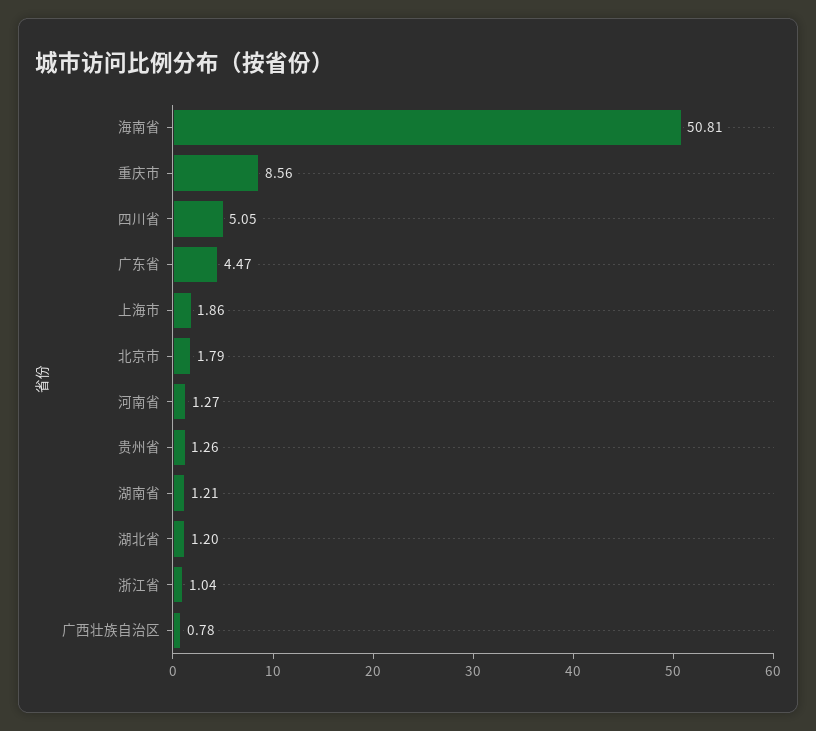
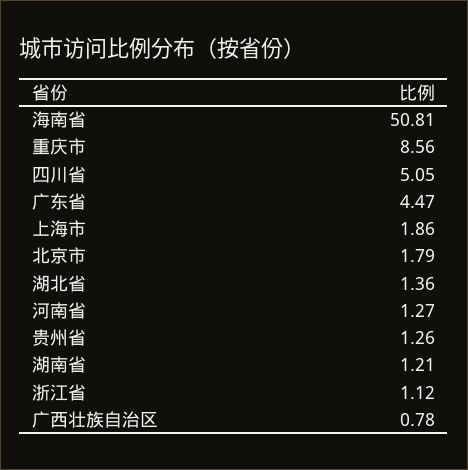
湖北省: 1.2 -> 1.36
浙江省: 1.04 -> 1.12

